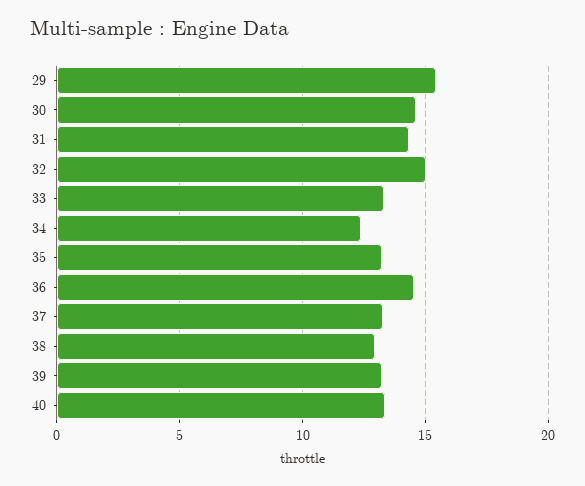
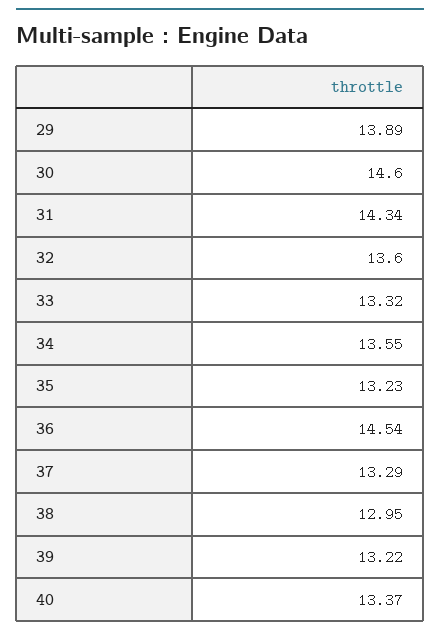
29: 15.5 -> 13.89
32: 15 -> 13.6
34: 12.5 -> 13.55

